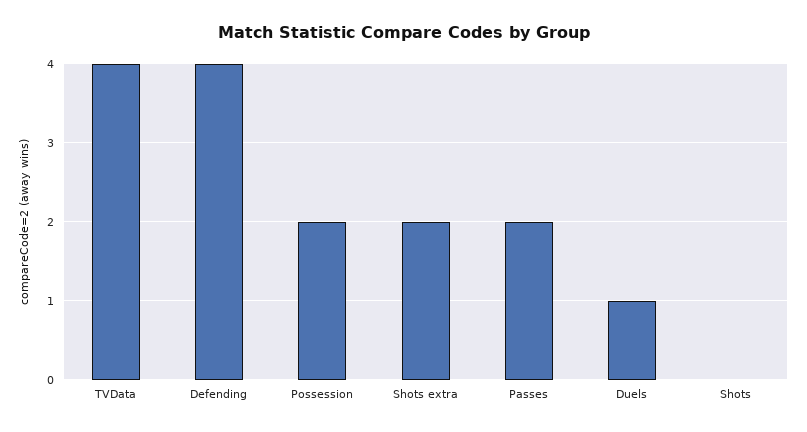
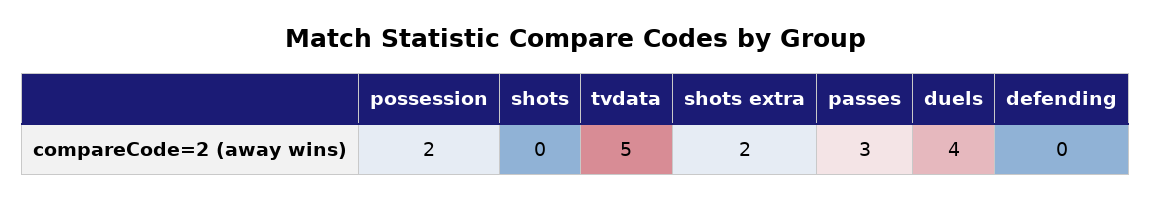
TVData: 4 -> 5
Defending: 4 -> 0
Passes: 2 -> 3
Duels: 1 -> 4

